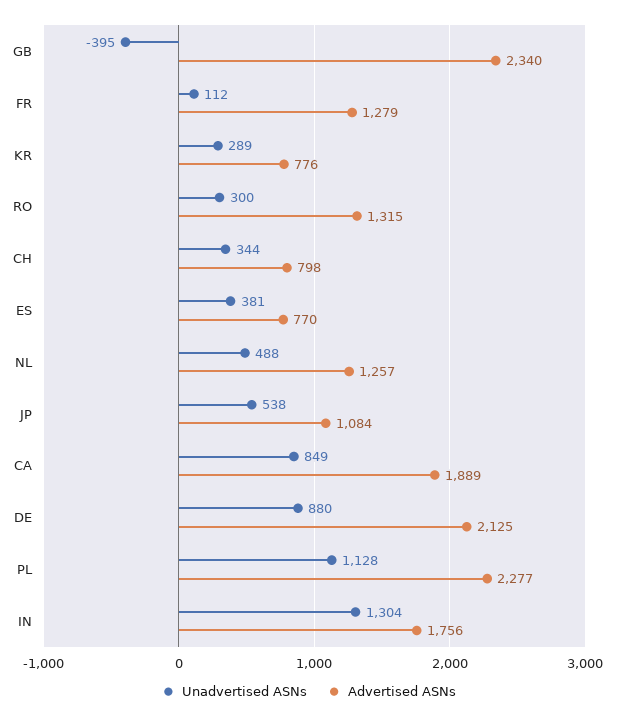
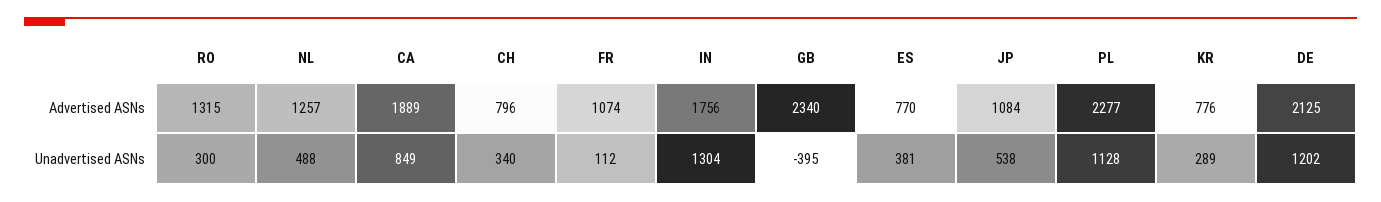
Advertised ASNs, FR: 1279 -> 1074
Unadvertised ASNs, CH: 344 -> 340
Advertised ASNs, CH: 798 -> 796
Unadvertised ASNs, DE: 880 -> 1202

